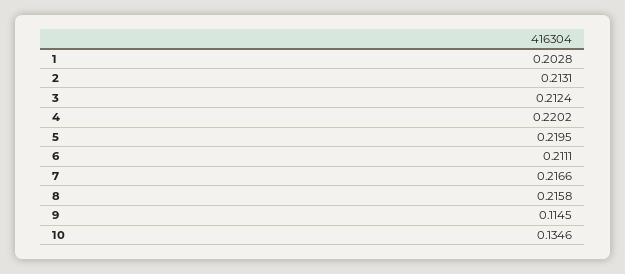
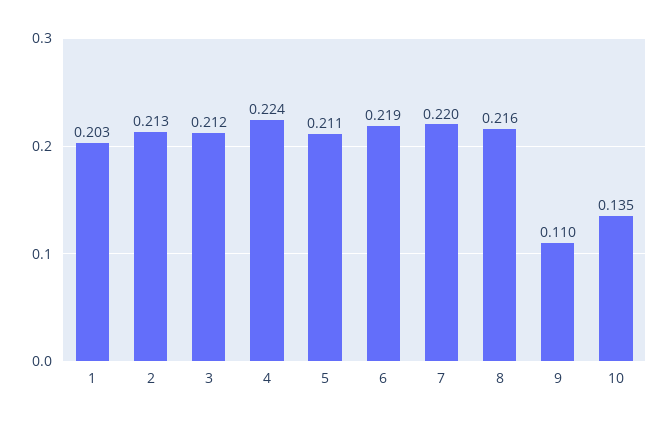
4: 0.2202 -> 0.224
5: 0.2195 -> 0.211
6: 0.2111 -> 0.219
7: 0.2166 -> 0.22
9: 0.1145 -> 0.11

